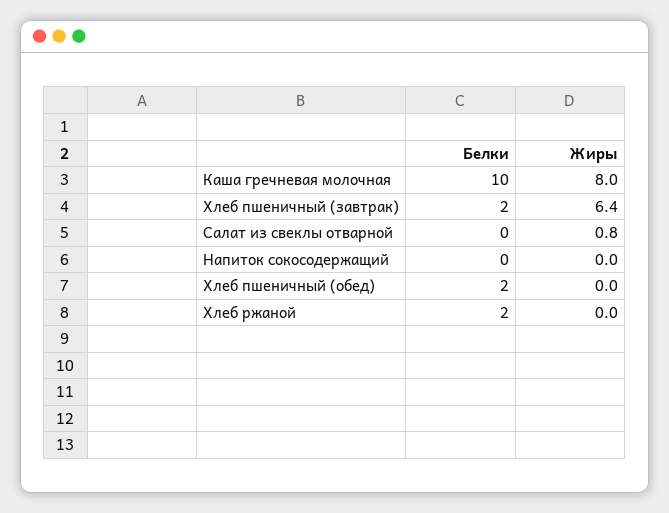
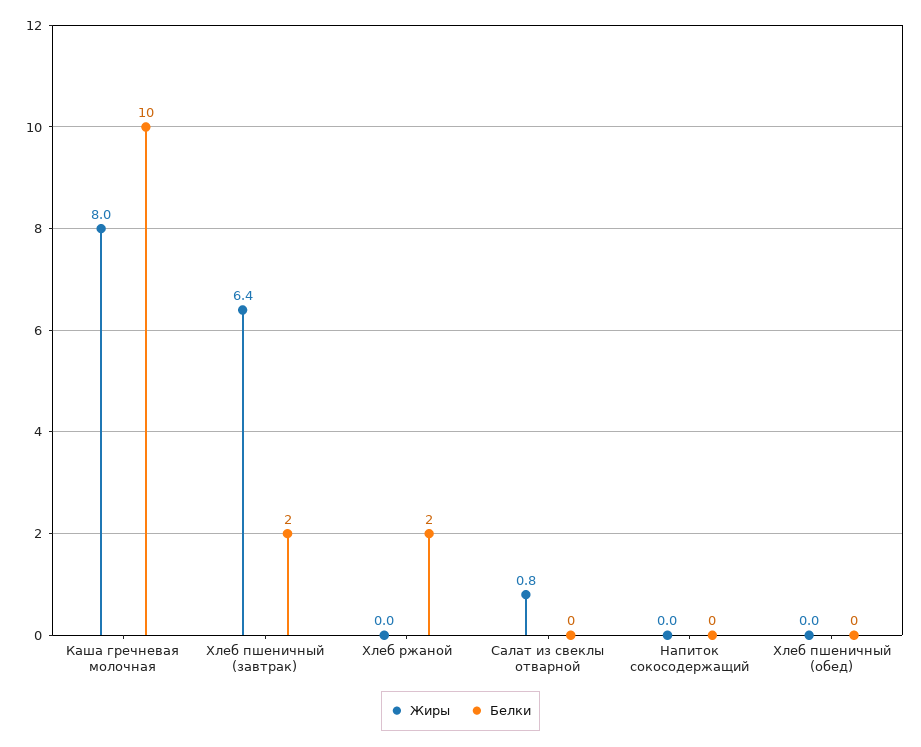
Белки, Хлеб пшеничный (обед): 2 -> 0

